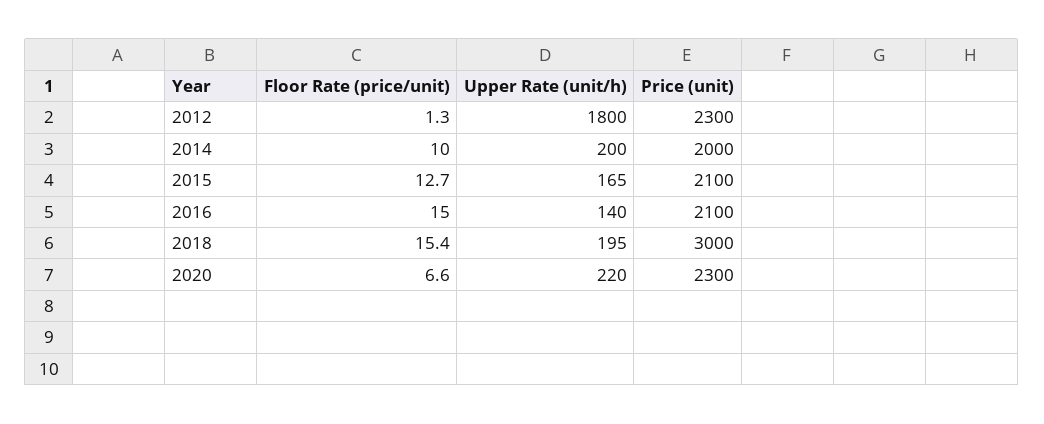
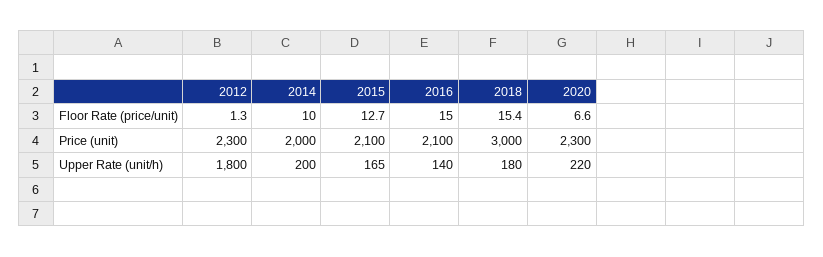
Upper Rate (unit/h), 2018: 195 -> 180

